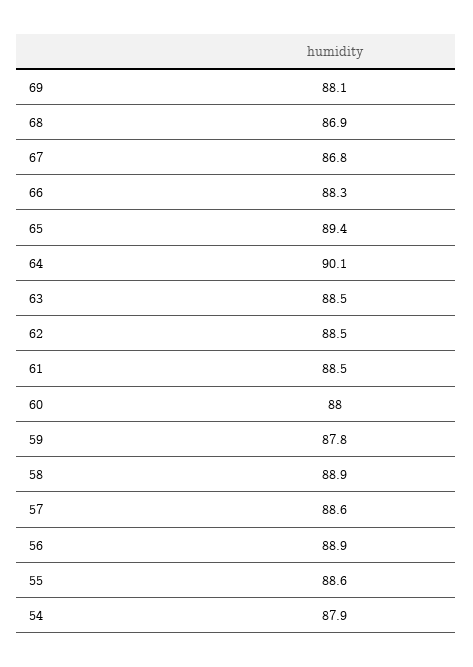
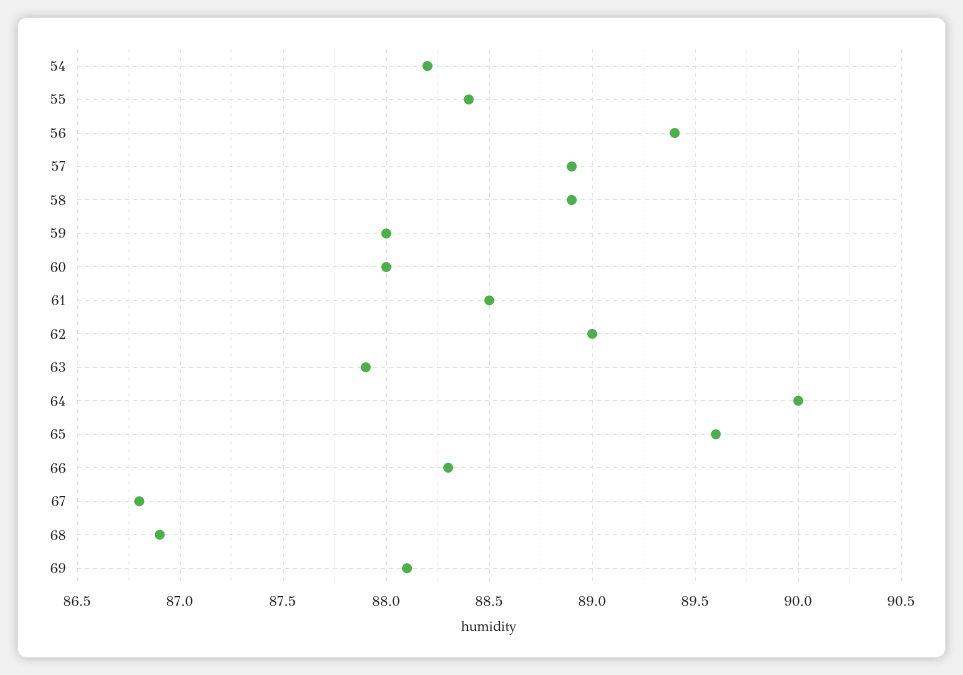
65: 89.4 -> 89.6
64: 90.1 -> 90
63: 88.5 -> 87.9
62: 88.5 -> 89
59: 87.8 -> 88
57: 88.6 -> 88.9
56: 88.9 -> 89.4
55: 88.6 -> 88.4
54: 87.9 -> 88.2

